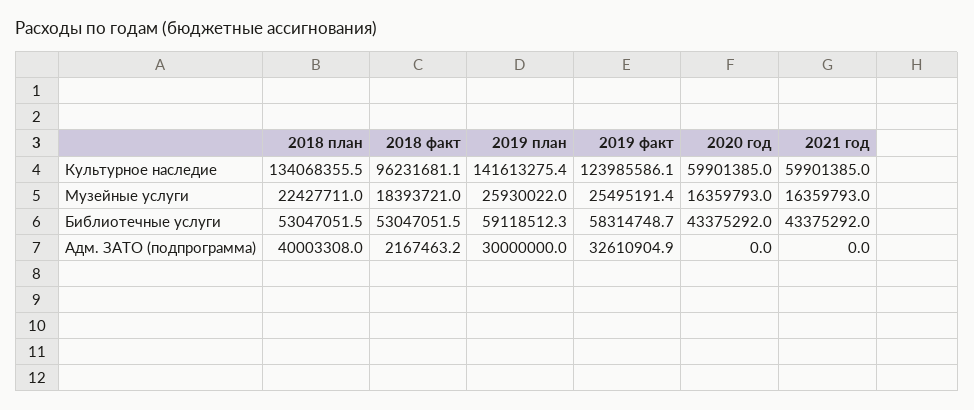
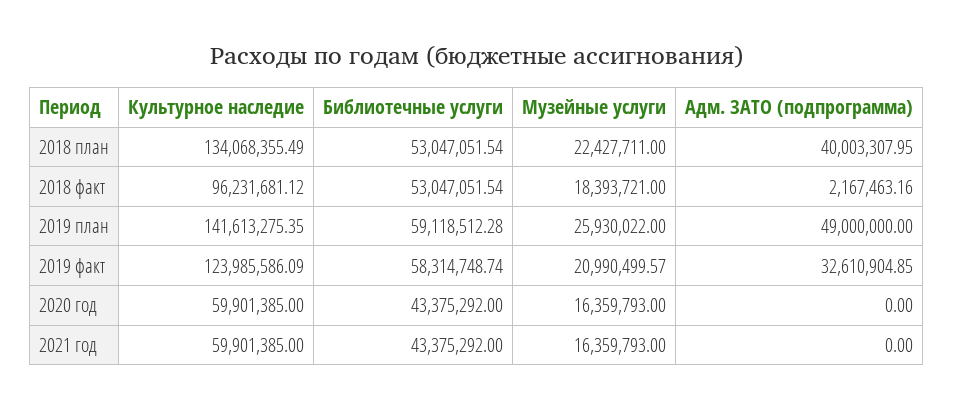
2019 факт, Музейные услуги: 25495191.4 -> 20990499.57
2019 план, Адм. ЗАТО (подпрограмма): 30000000 -> 49000000

